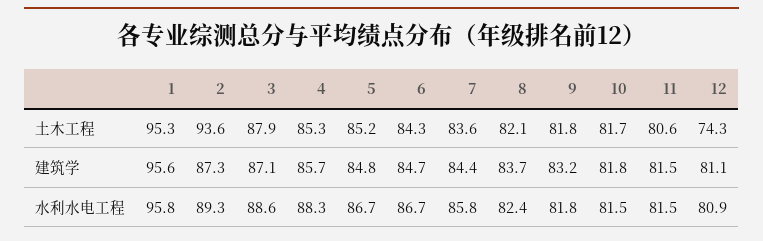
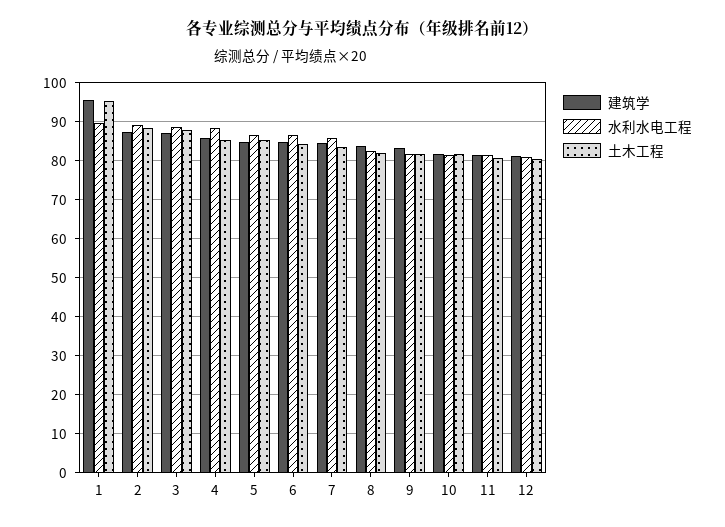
土木工程, 2: 93.6 -> 88
土木工程, 12: 74.3 -> 80
水利水电工程, 1: 95.8 -> 90

